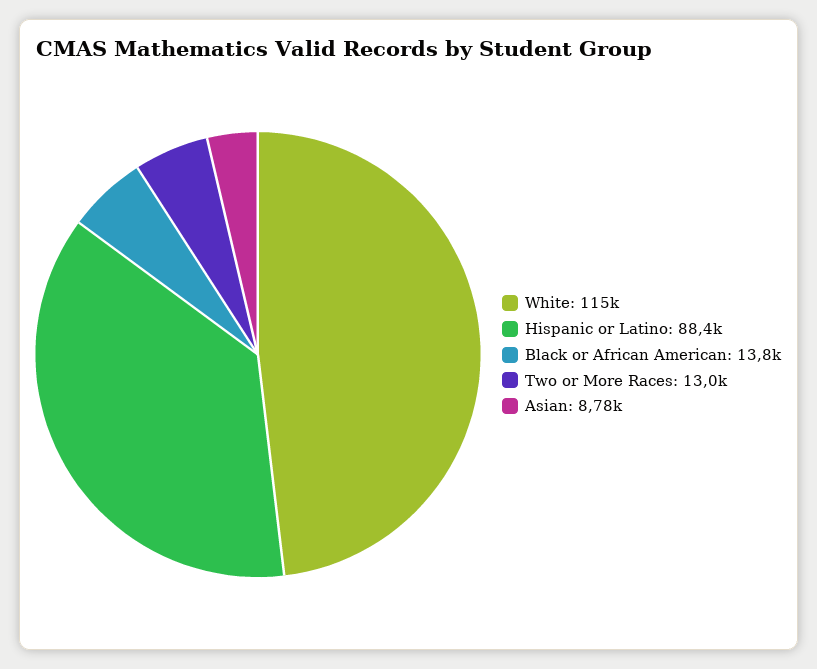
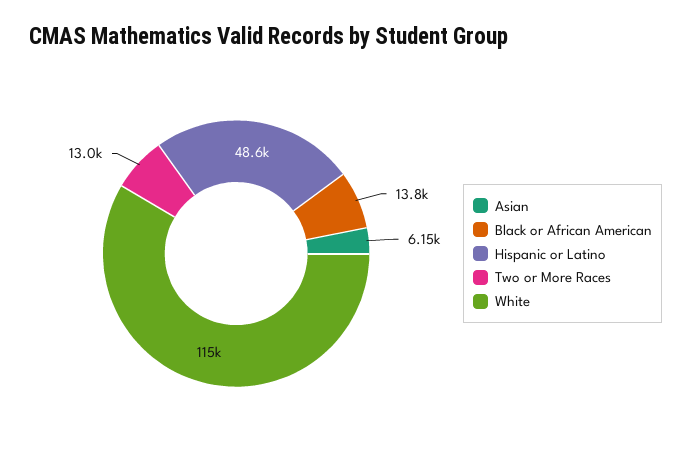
Hispanic or Latino: 88400 -> 48600
Asian: 8780 -> 6150

